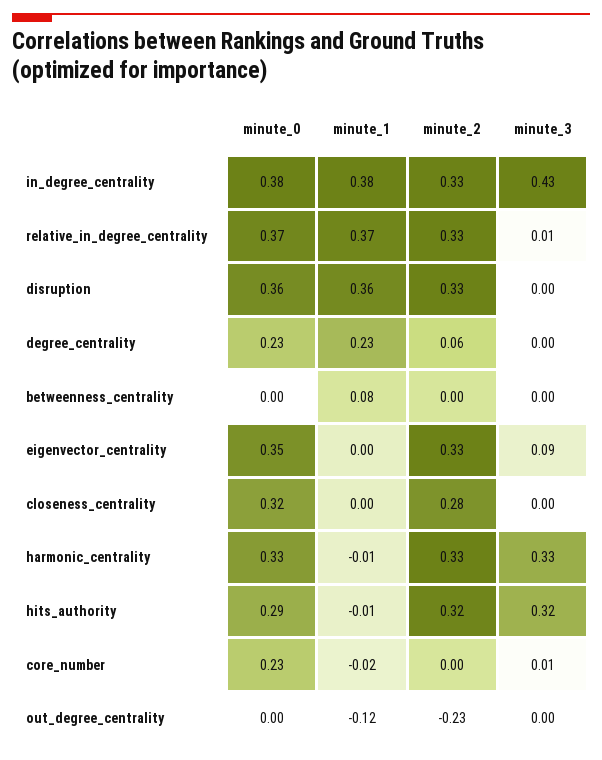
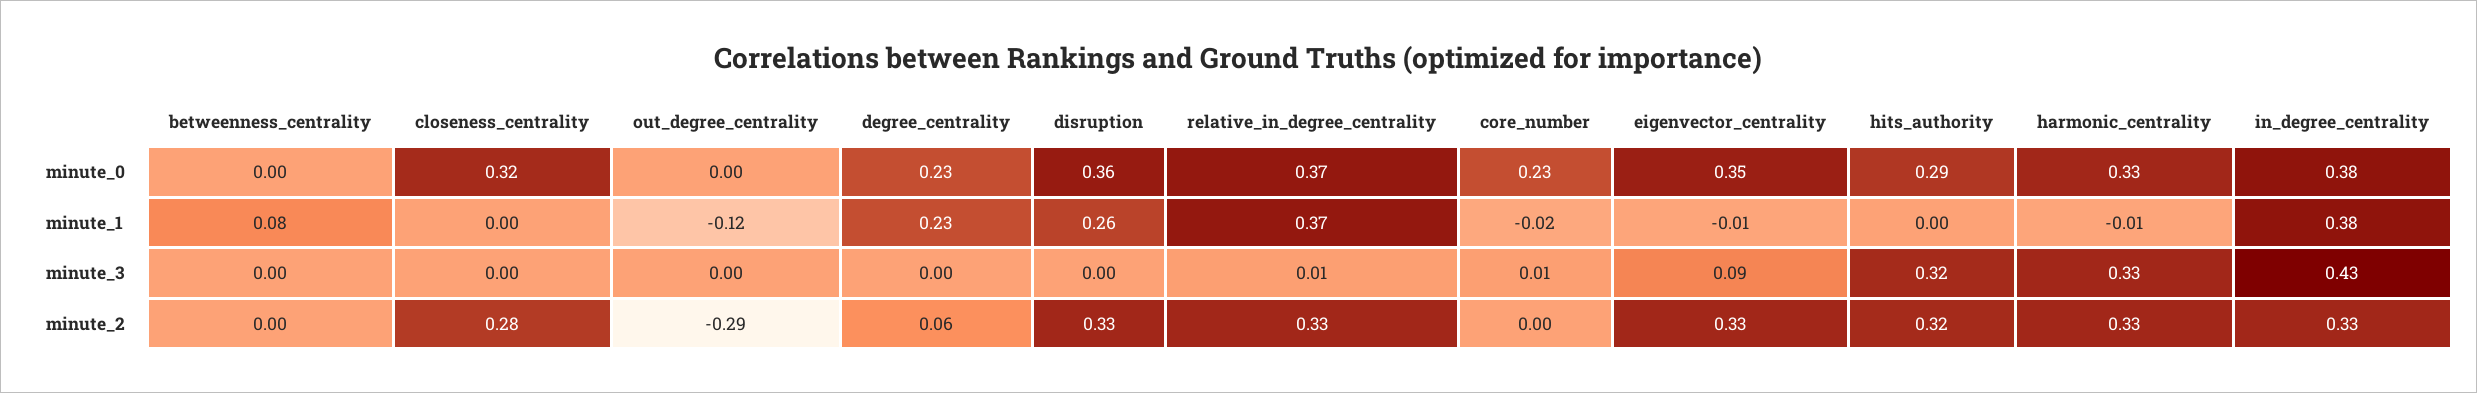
minute_1, disruption: 0.36 -> 0.26
minute_1, eigenvector_centrality: 0 -> -0.01
minute_1, hits_authority: -0.01 -> 0
minute_2, out_degree_centrality: -0.23 -> -0.29

